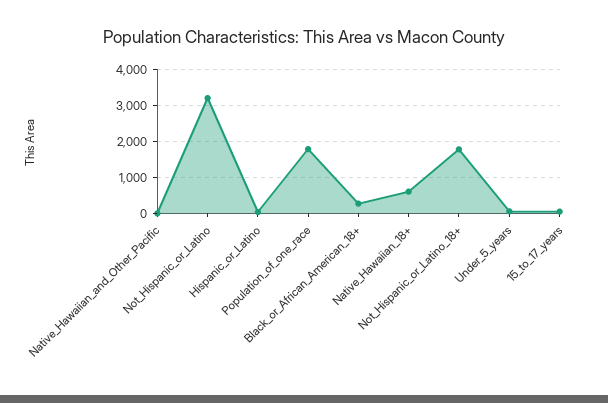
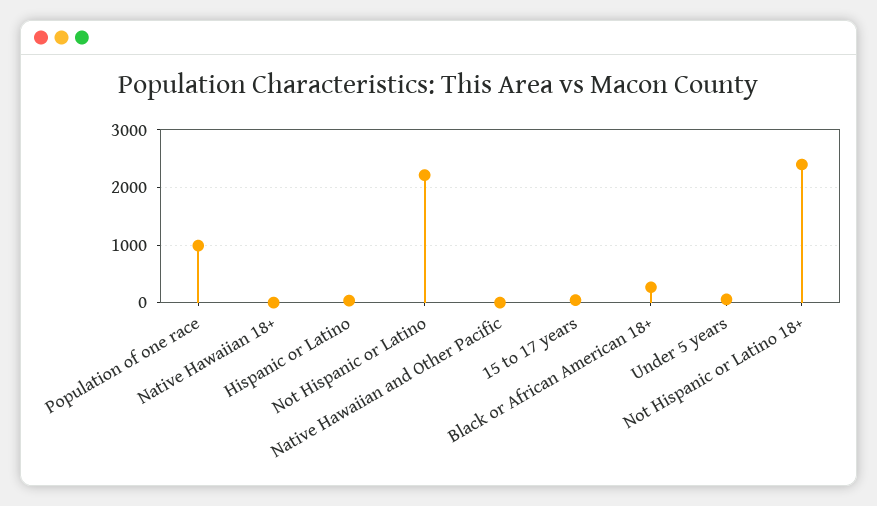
Not_Hispanic_or_Latino: 3200 -> 2200
Population_of_one_race: 1800 -> 1000
Native_Hawaiian_18+: 600 -> 0
Not_Hispanic_or_Latino_18+: 1800 -> 2400

